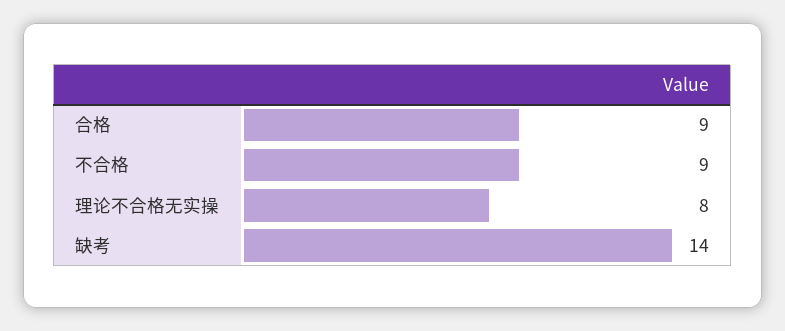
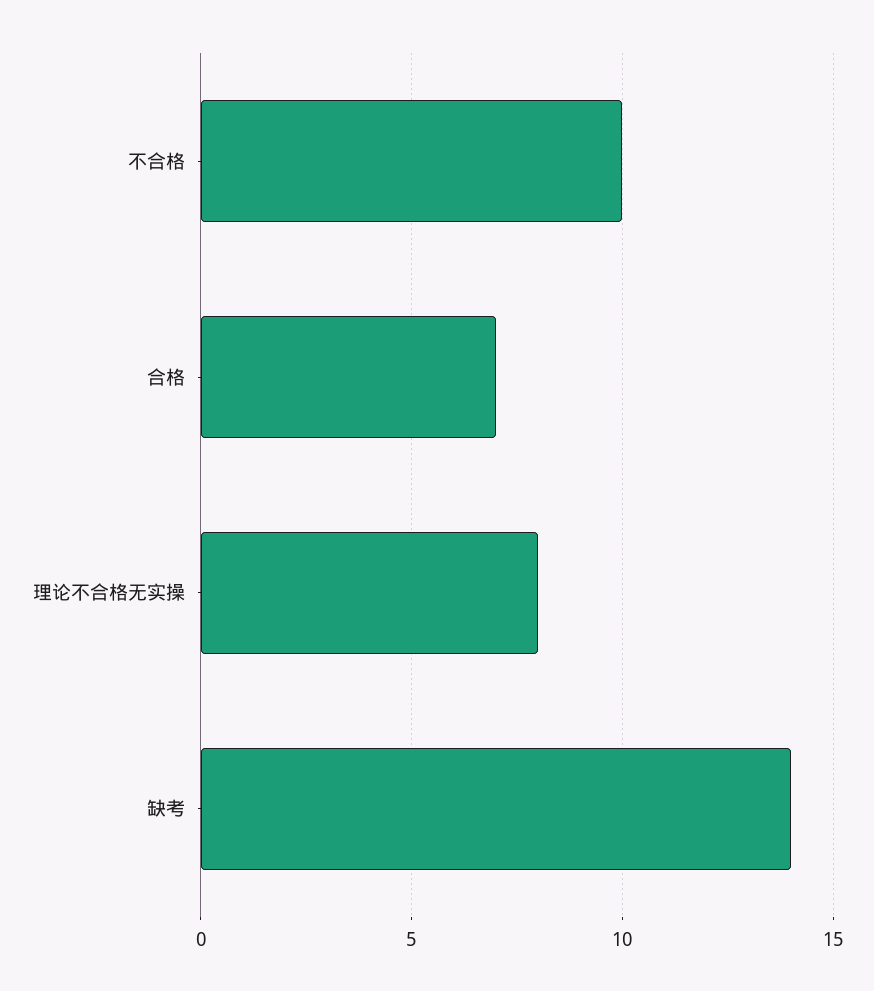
合格: 9 -> 7
不合格: 9 -> 10

